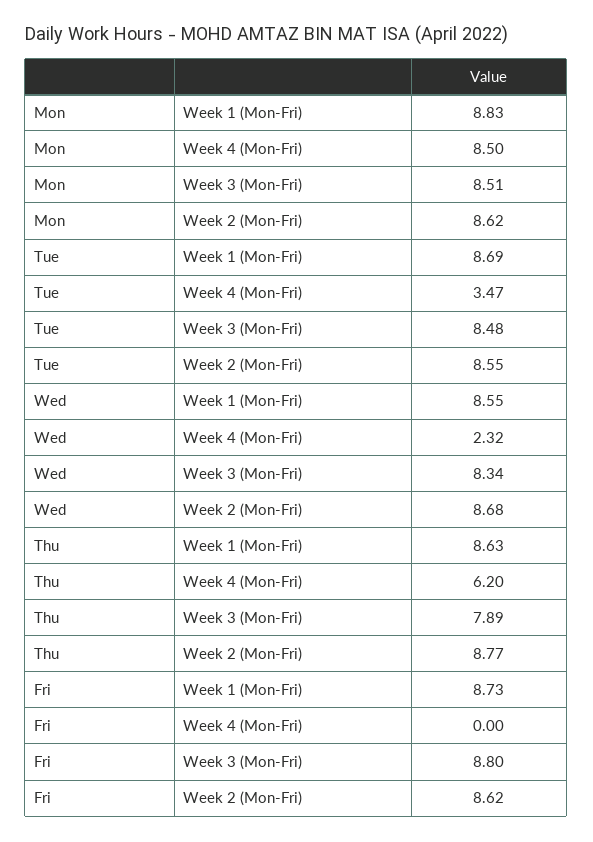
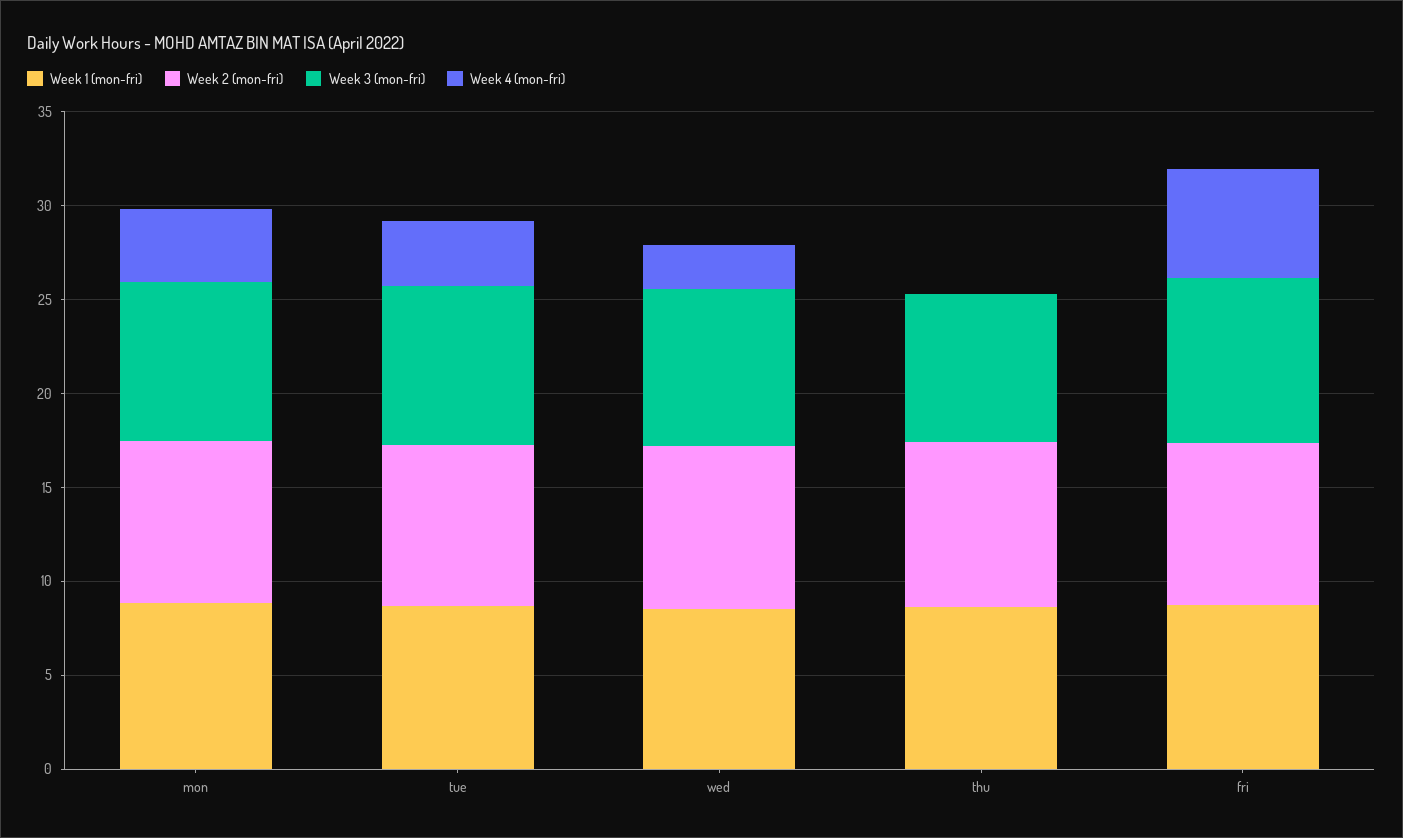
Week 4 (Mon-Fri), Mon: 8.5 -> 4
Week 4 (Mon-Fri), Thu: 6.2 -> 0
Week 4 (Mon-Fri), Fri: 0 -> 6

